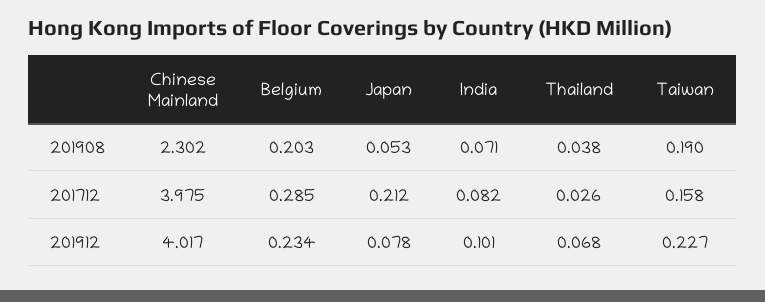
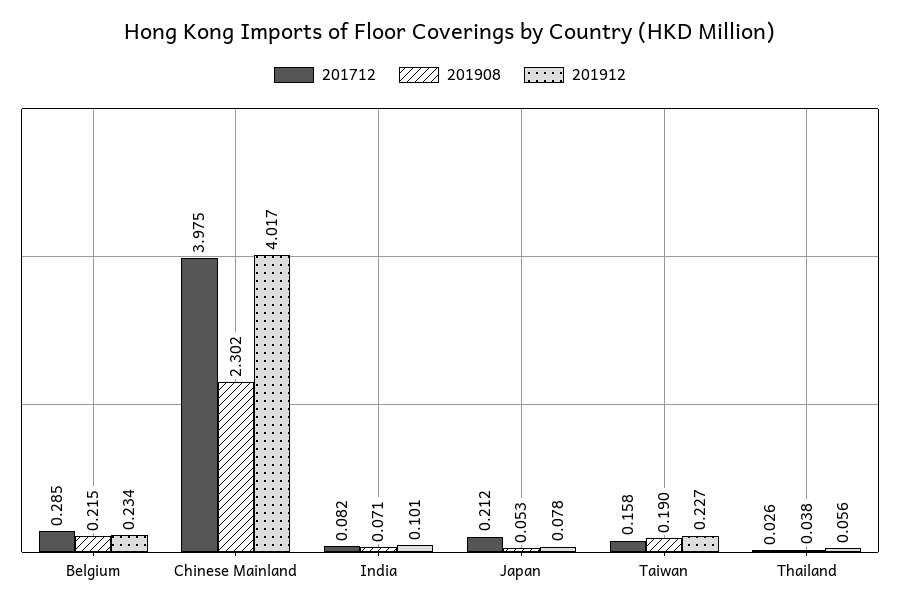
201908, Belgium: 0.203 -> 0.215
201912, Thailand: 0.068 -> 0.056

